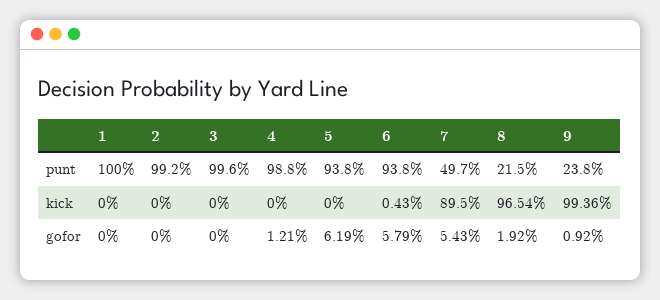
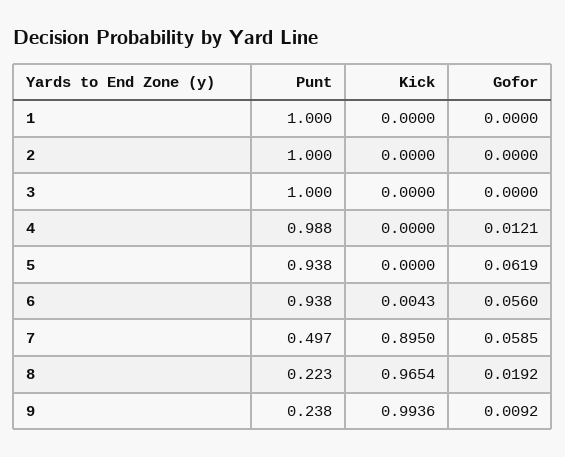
2, punt: 0.992 -> 1
3, punt: 0.996 -> 1
8, punt: 0.215 -> 0.223
6, gofor: 0.0579 -> 0.056
7, gofor: 0.0543 -> 0.0585

